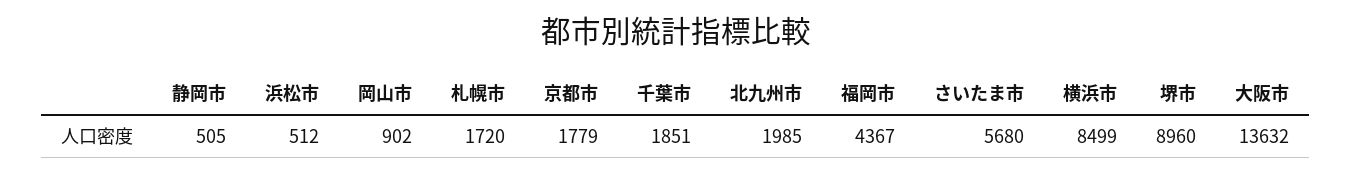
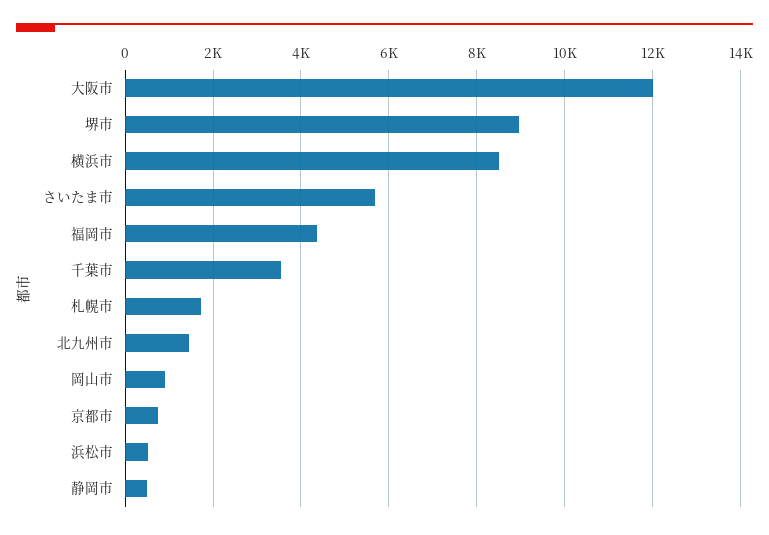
京都市: 1779 -> 800
千葉市: 1851 -> 3600
北九州市: 1985 -> 1400
大阪市: 13632 -> 12000

